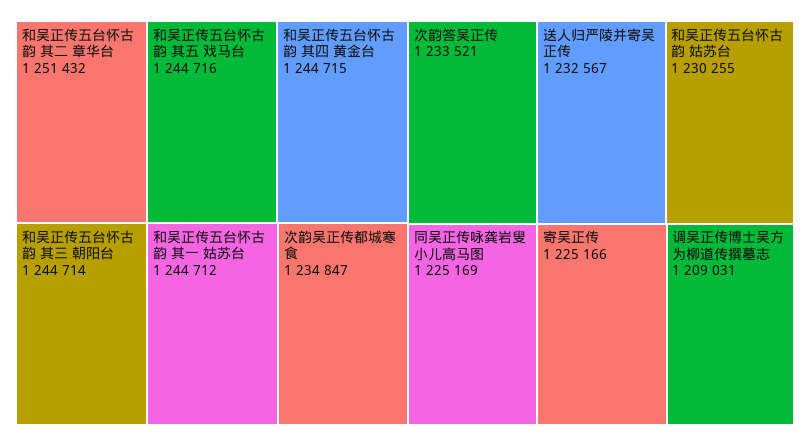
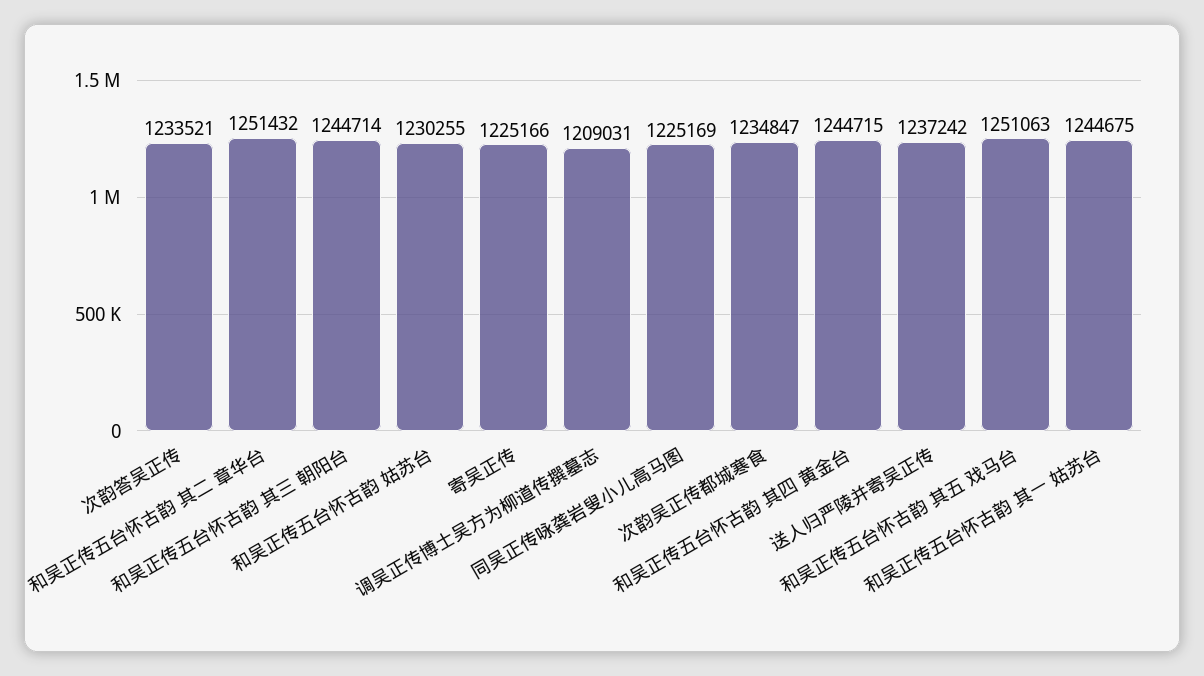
和吴正传五台怀古韵 其五 戏马台: 1244716 -> 1251063
和吴正传五台怀古韵 其一 姑苏台: 1244712 -> 1244675
送人归严陵并寄吴正传: 1232567 -> 1237242

